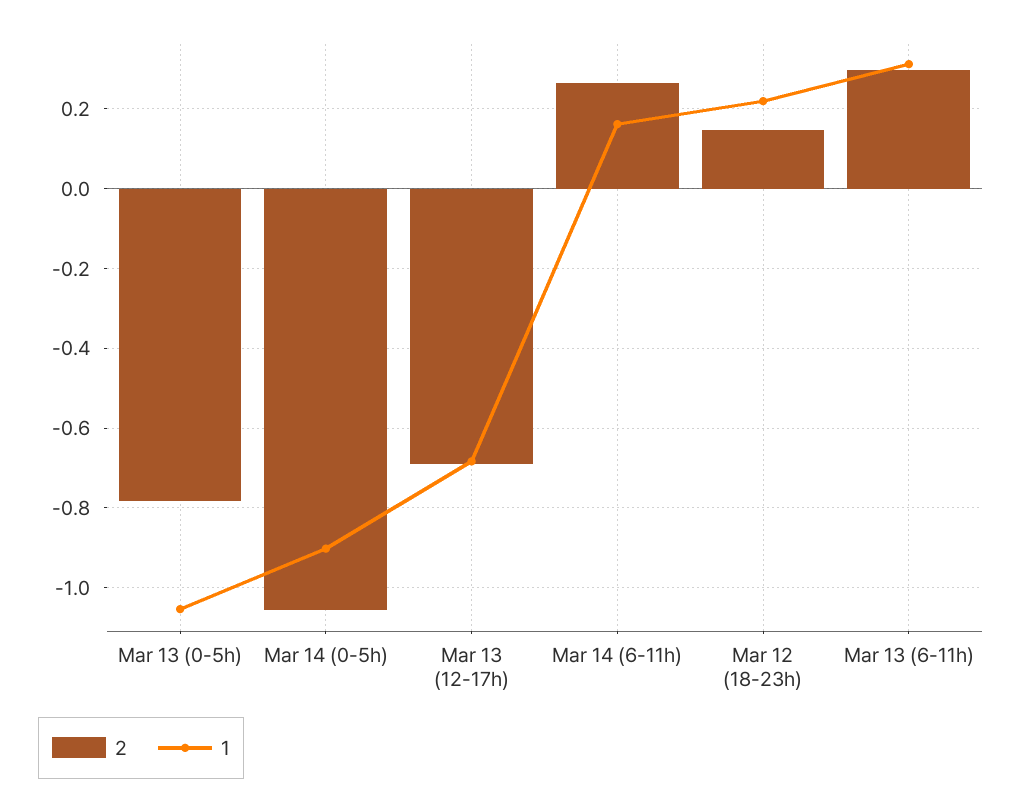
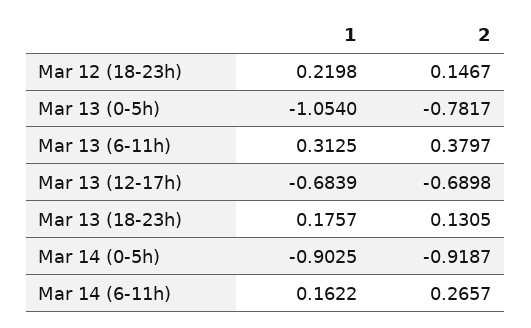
2, Mar 14 (0-5h): -1.06 -> -0.9187
2, Mar 13 (6-11h): 0.3 -> 0.3797
1, Mar 13 (18-23h): none -> 0.1757
2, Mar 13 (18-23h): none -> 0.1305

